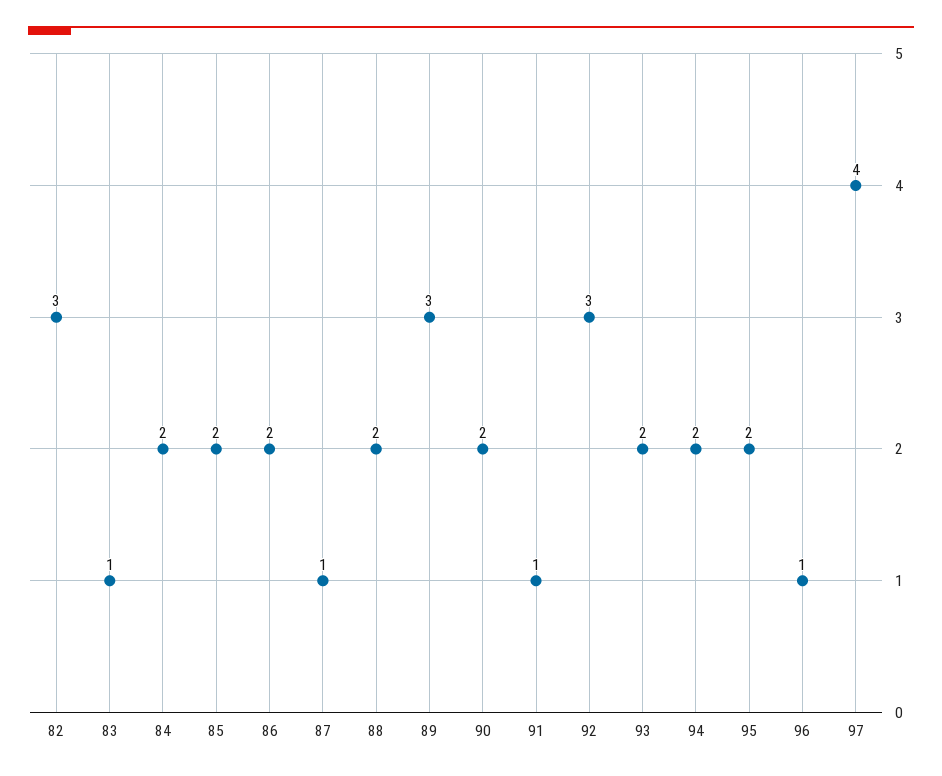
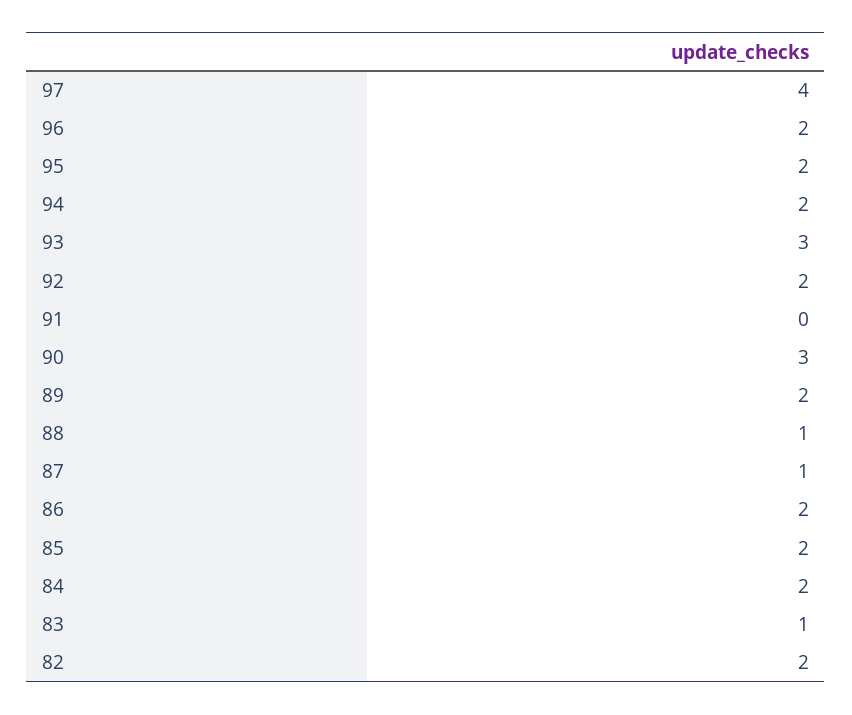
82: 3 -> 2
88: 2 -> 1
89: 3 -> 2
90: 2 -> 3
91: 1 -> 0
92: 3 -> 2
93: 2 -> 3
96: 1 -> 2

